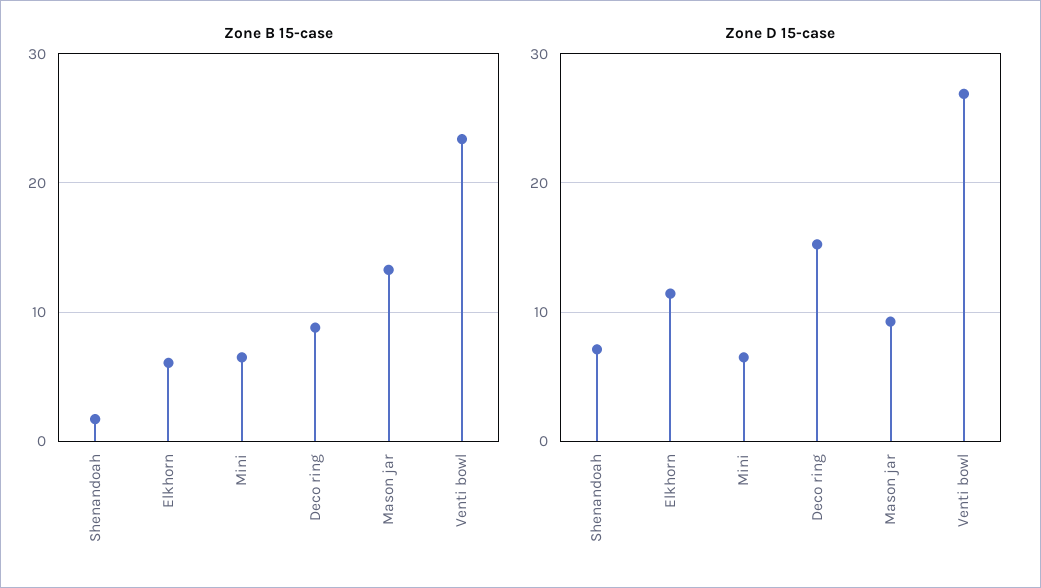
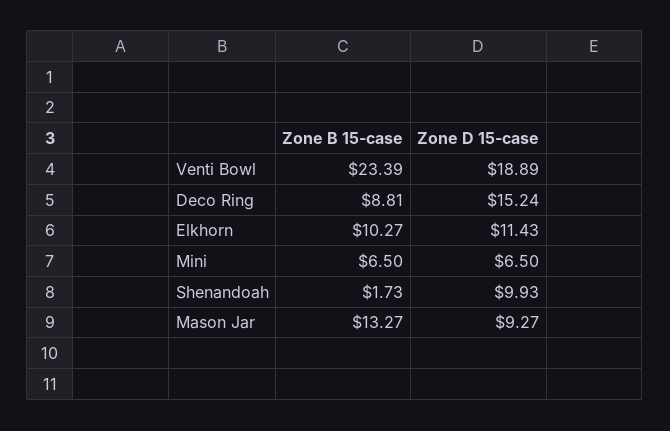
Zone B 15-case, Elkhorn: 6 -> 10.27
Zone D 15-case, Shenandoah: 7 -> 9.93
Zone D 15-case, Venti bowl: 27 -> 18.89

